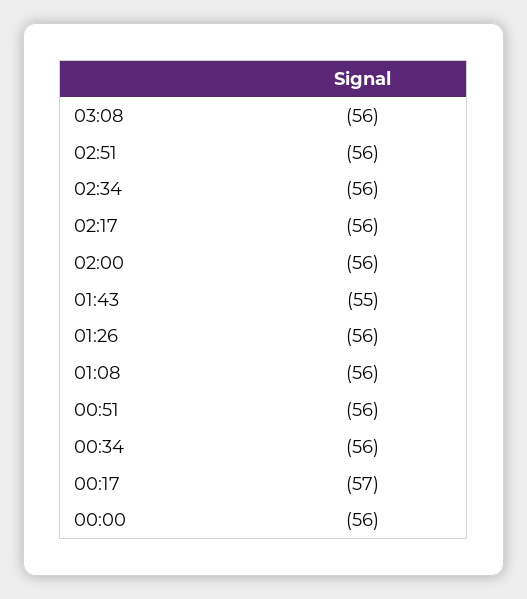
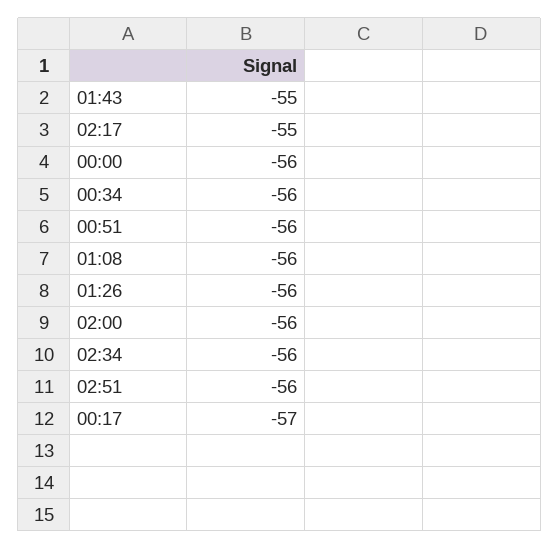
03:08: -56 -> none
02:17: -56 -> -55

